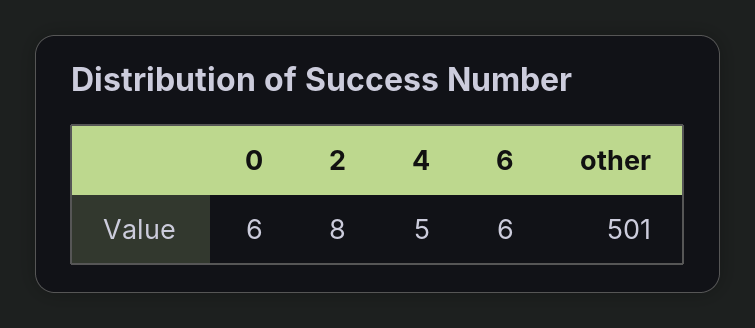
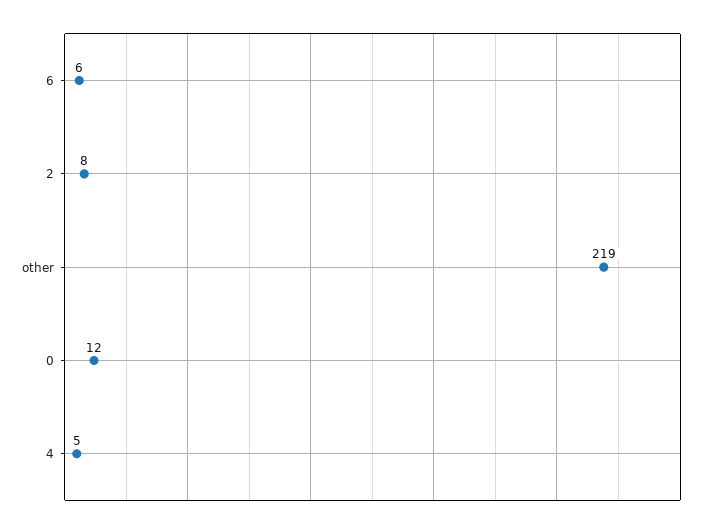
0: 6 -> 12
other: 501 -> 219

